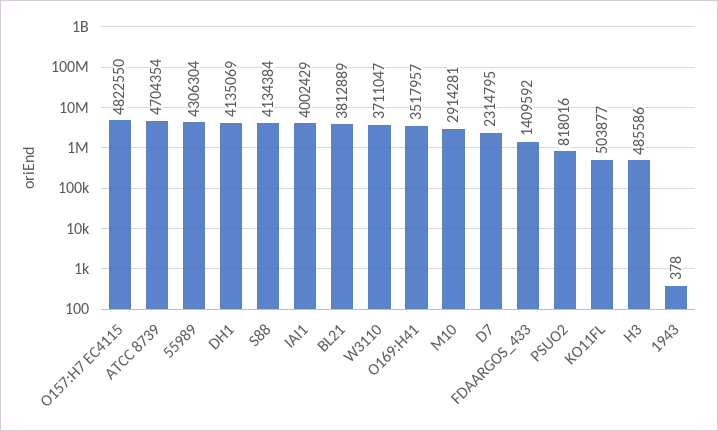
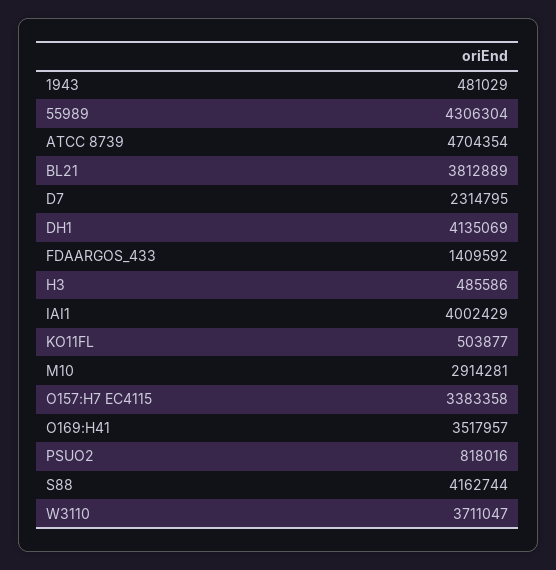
O157:H7 EC4115: 4822550 -> 3383358
S88: 4134384 -> 4162744
1943: 378 -> 481029

